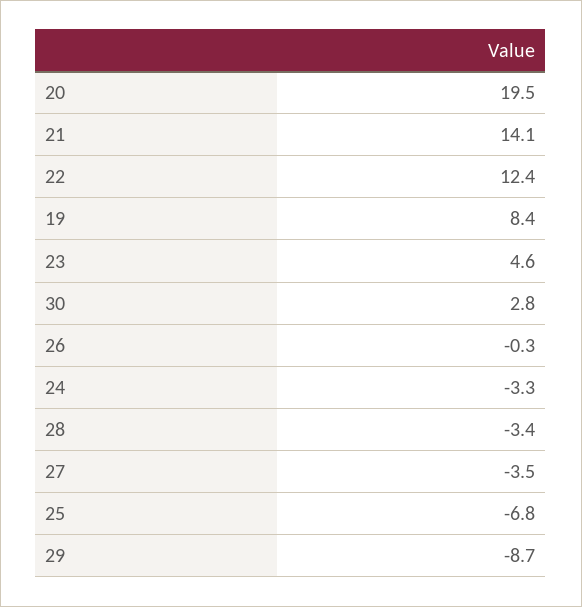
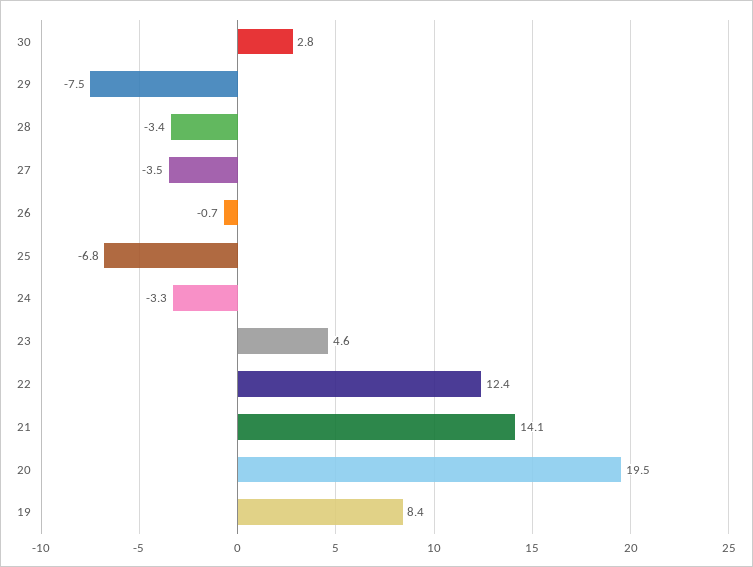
26: -0.3 -> -0.7
29: -8.7 -> -7.5

